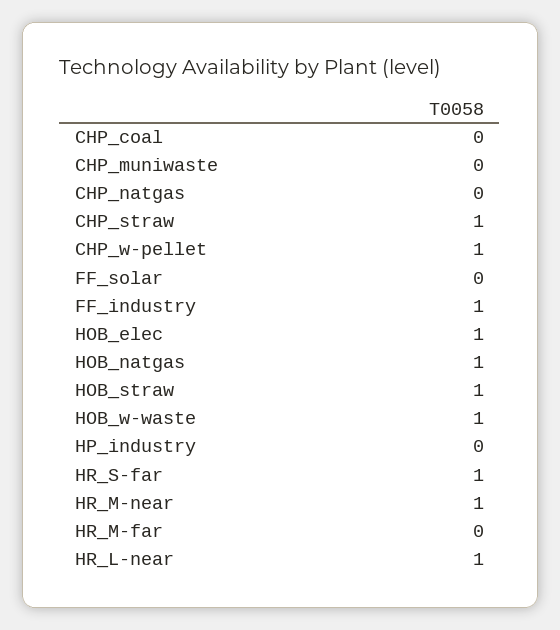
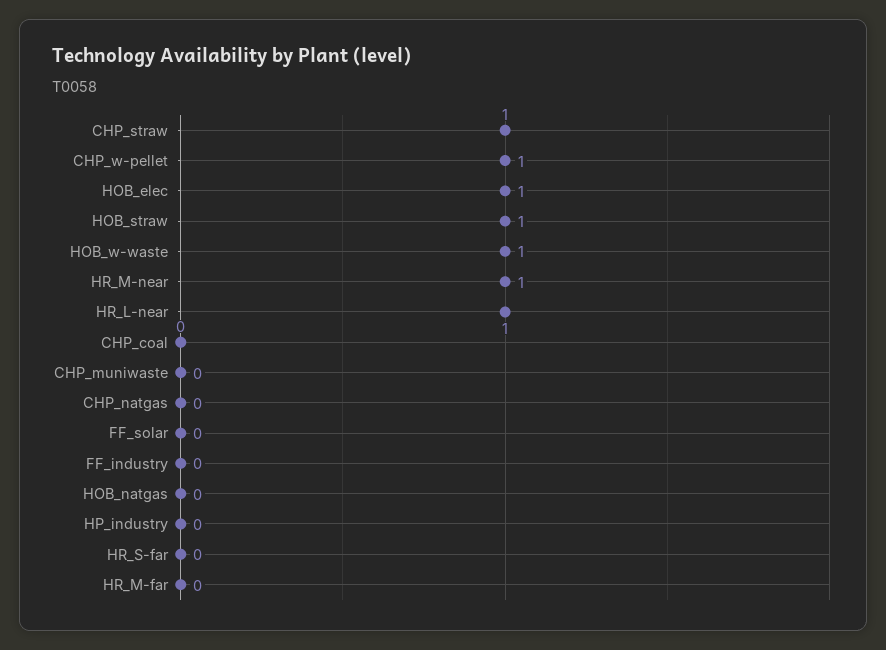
FF_industry: 1 -> 0
HOB_natgas: 1 -> 0
HR_S-far: 1 -> 0

